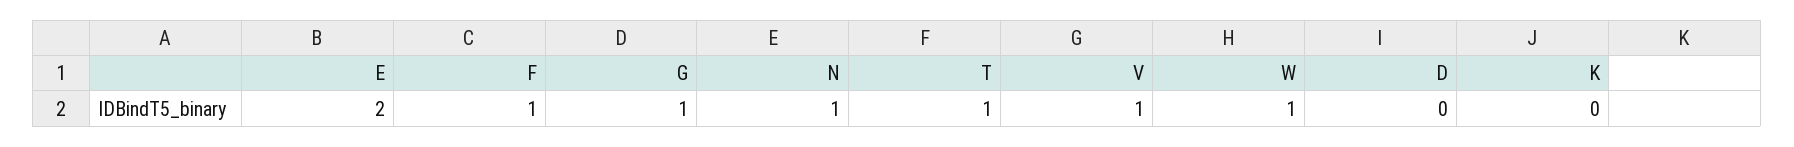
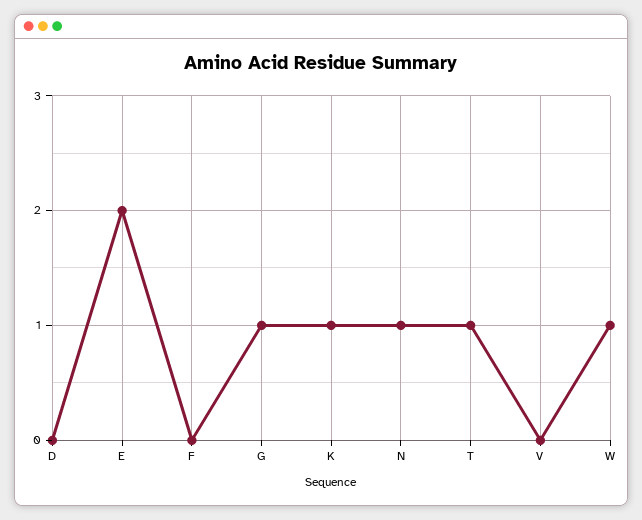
F: 1 -> 0
V: 1 -> 0
K: 0 -> 1

